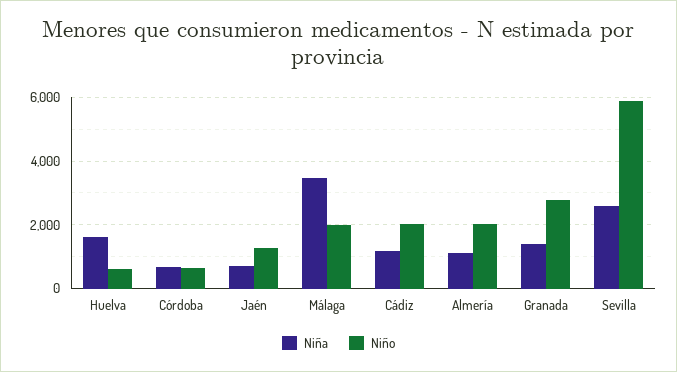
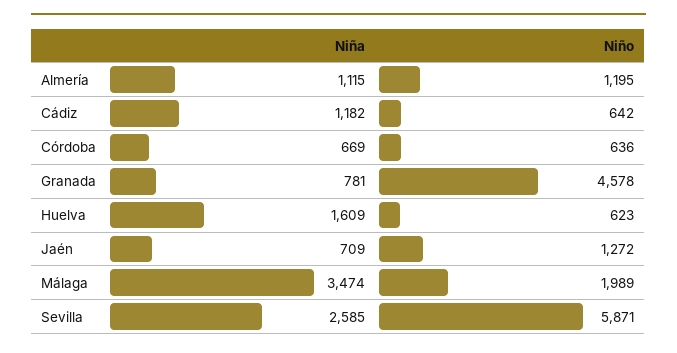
Niño, Cádiz: 2000 -> 642
Niño, Almería: 2000 -> 1195
Niña, Granada: 1400 -> 781
Niño, Granada: 2800 -> 4578

